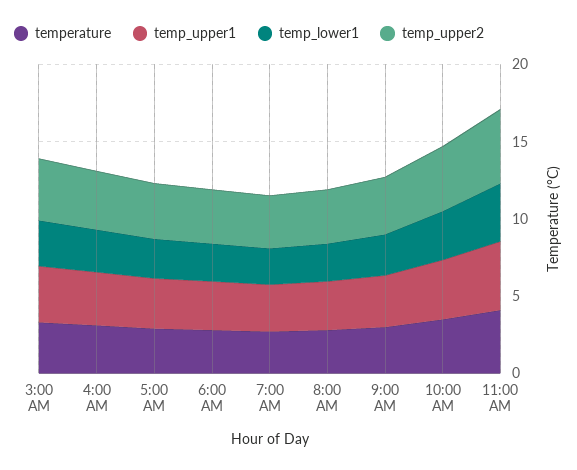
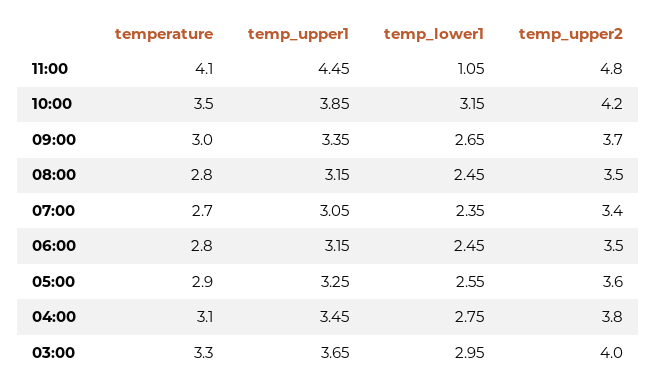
temp_lower1, 11:00 AM: 4 -> 1.05

